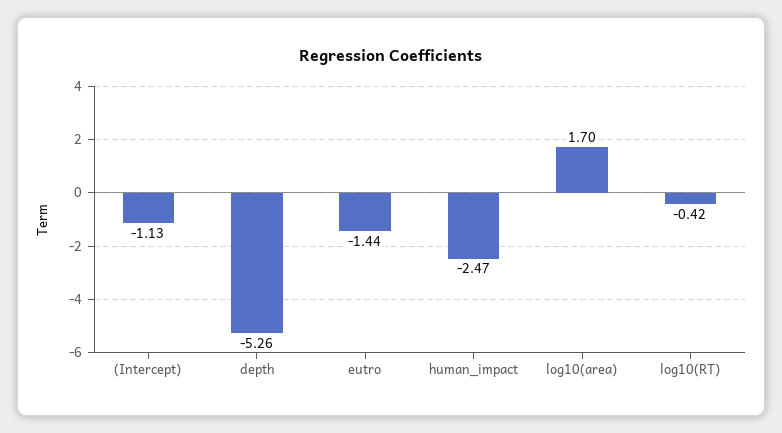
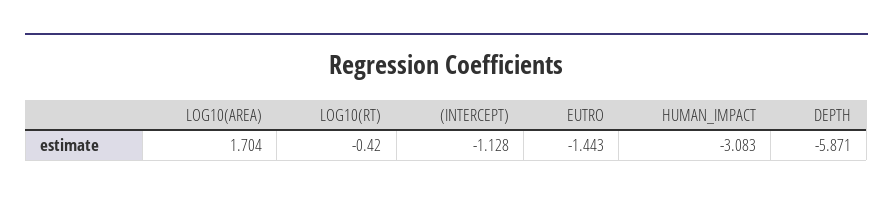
depth: -5.26 -> -5.871
human_impact: -2.47 -> -3.083

